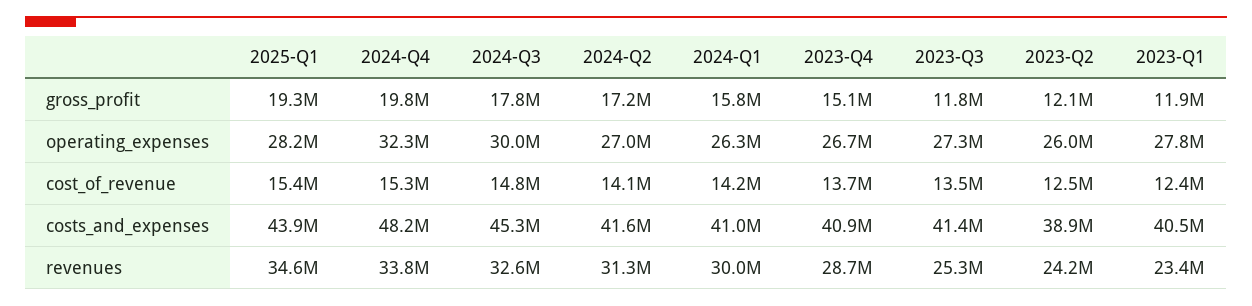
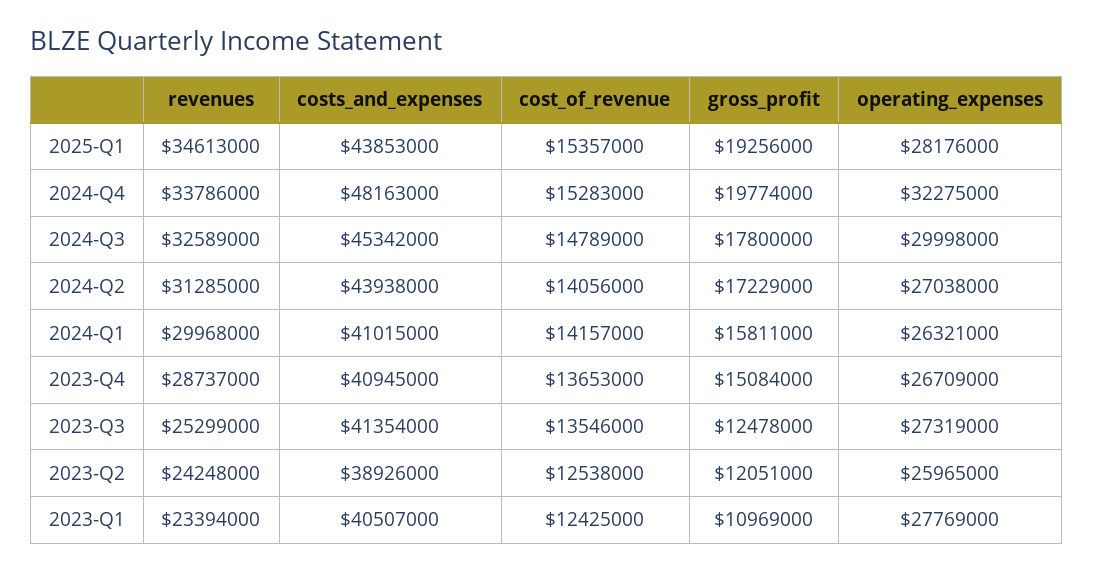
2023-Q3, gross_profit: 11800000 -> 12478000
2023-Q1, gross_profit: 11900000 -> 10969000
2024-Q2, costs_and_expenses: 41600000 -> 43938000

